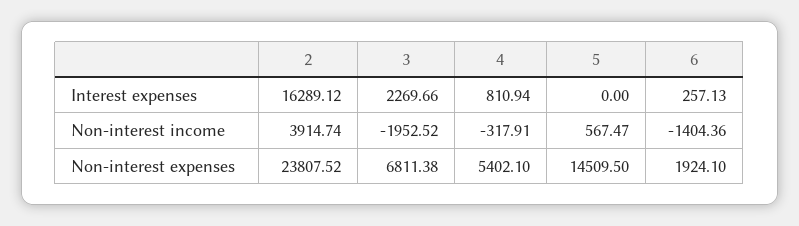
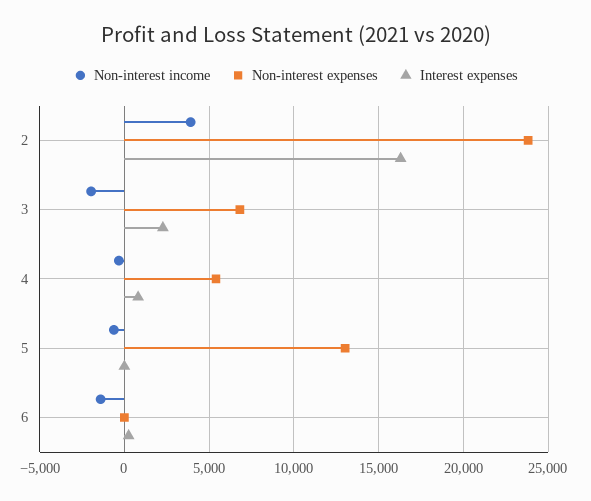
Non-interest income, 5: 567.47 -> -500
Non-interest expenses, 5: 14509.5 -> 13000
Non-interest expenses, 6: 1924.1 -> 0

